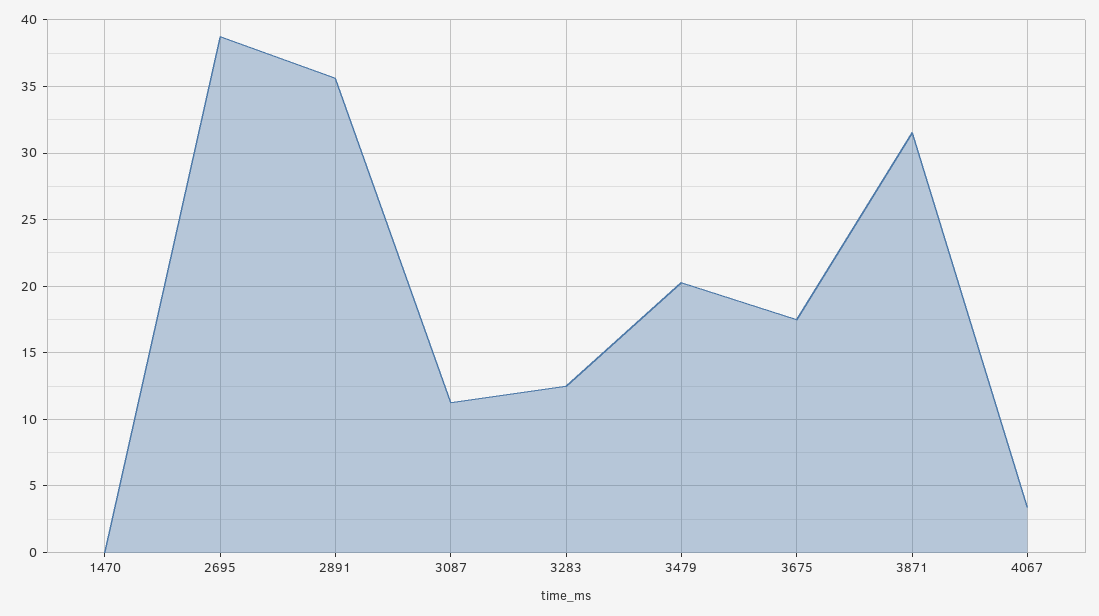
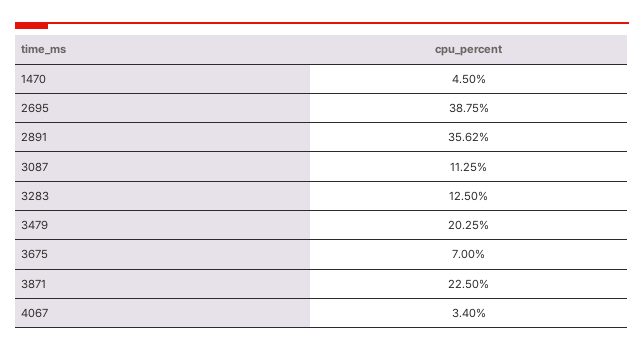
1470: 0 -> 4.5
3675: 17.5 -> 7
3871: 31.5 -> 22.5

